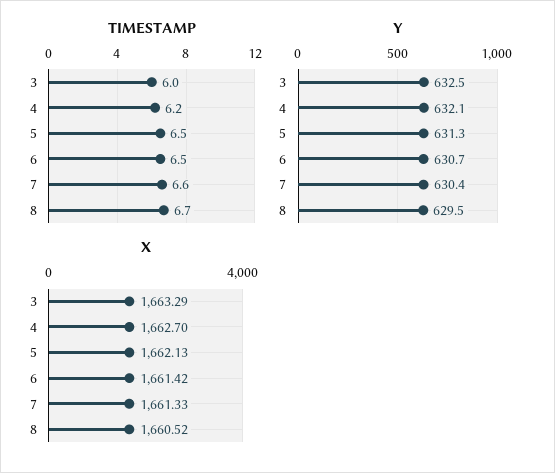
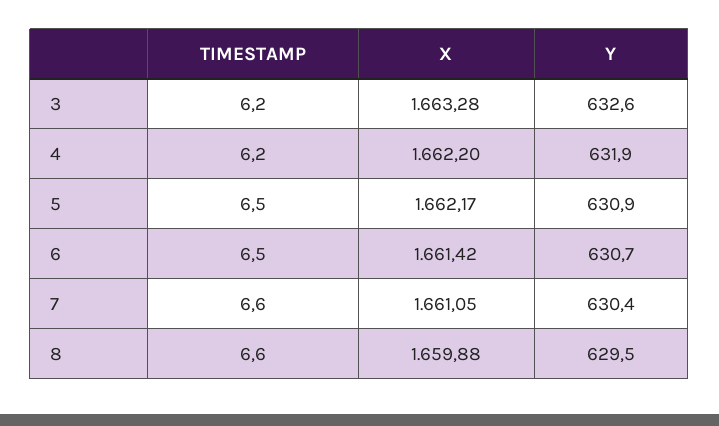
TIMESTAMP, 3: 6 -> 6.2
TIMESTAMP, 8: 6.7 -> 6.6
Y, 3: 632.5 -> 632.6
Y, 4: 632.1 -> 631.9
Y, 5: 631.3 -> 630.9
X, 3: 1663.29 -> 1663.28
X, 4: 1662.7 -> 1662.2
X, 5: 1662.13 -> 1662.17
X, 7: 1661.33 -> 1661.05
X, 8: 1660.52 -> 1659.88

